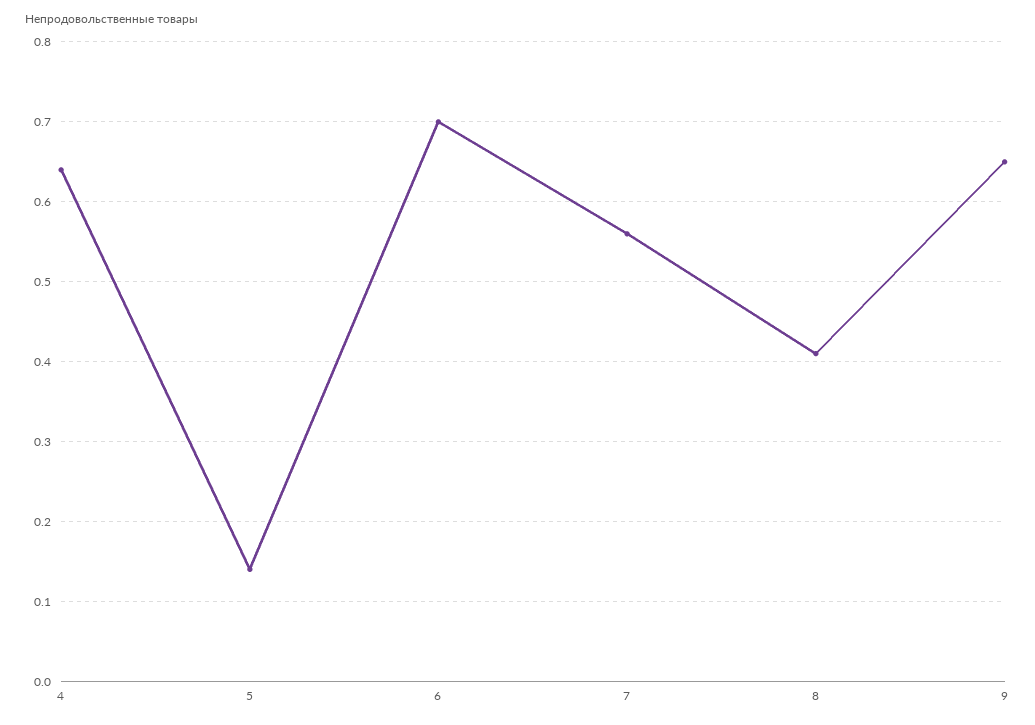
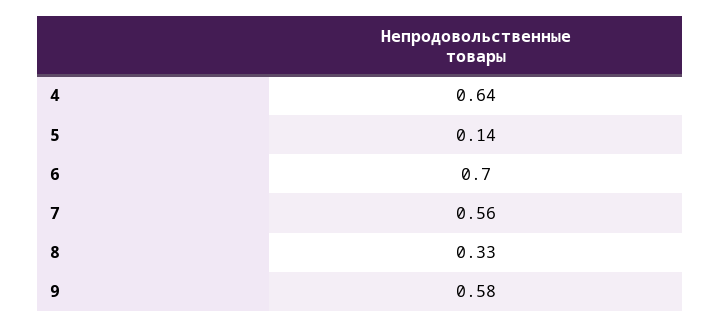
8: 0.41 -> 0.33
9: 0.65 -> 0.58

